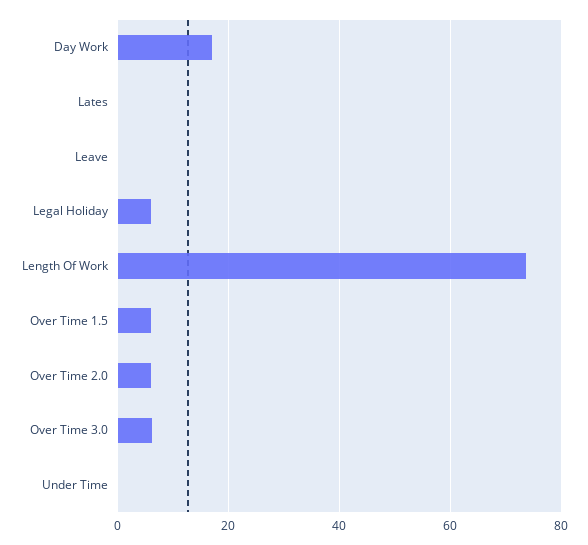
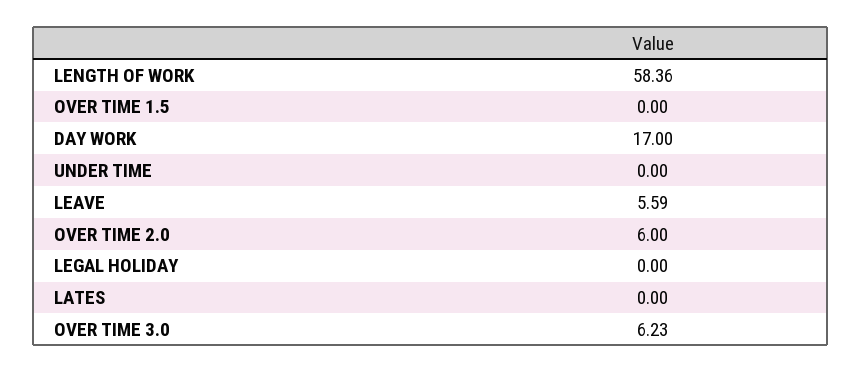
Leave: 0 -> 5.59
Legal Holiday: 6 -> 0
Length Of Work: 74 -> 58.36
Over Time 1.5: 6 -> 0

